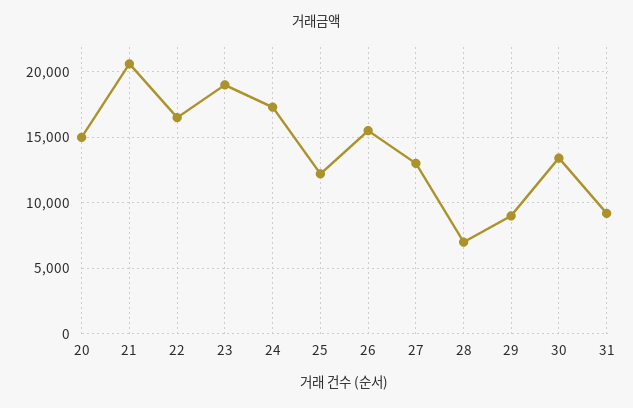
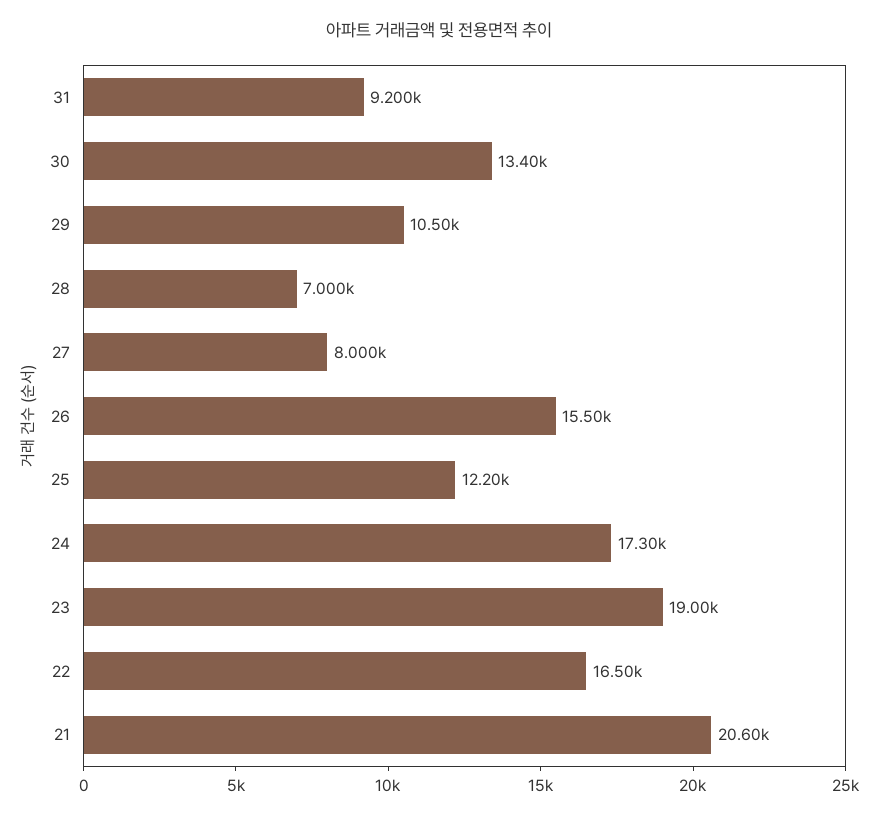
20: 15000 -> none
27: 13000 -> 8000
29: 9000 -> 10500

